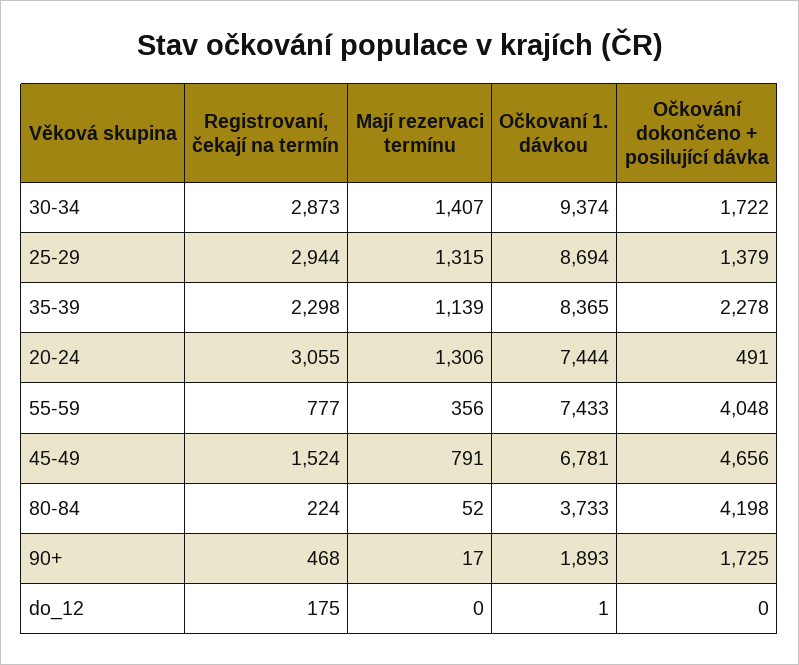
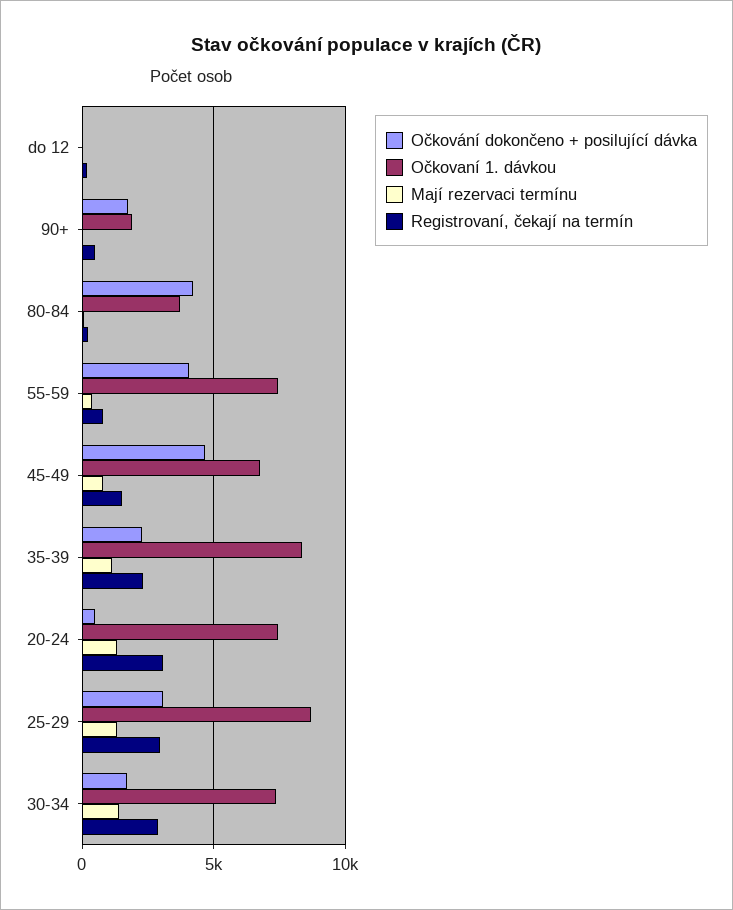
Očkovaní 1. dávkou, 30-34: 9374 -> 7500
Očkování dokončeno + posilující dávka, 25-29: 1379 -> 3000

